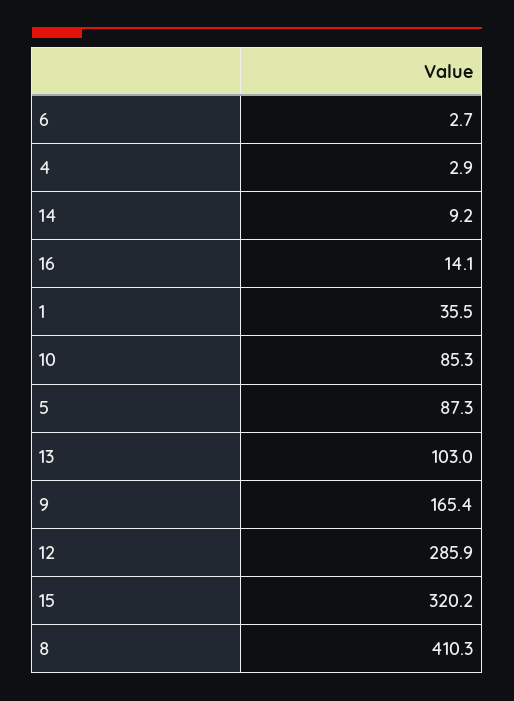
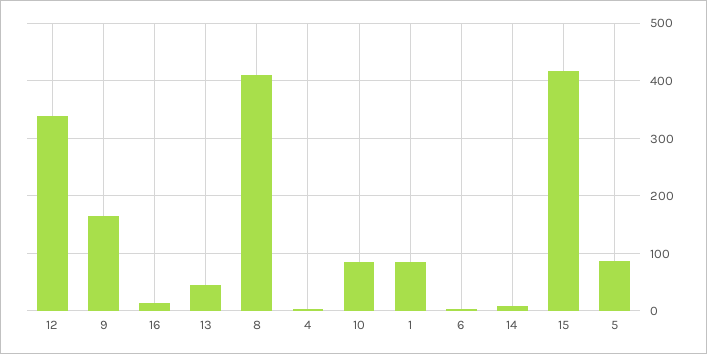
1: 35.5 -> 80
13: 103 -> 40
12: 285.9 -> 340
15: 320.2 -> 420

